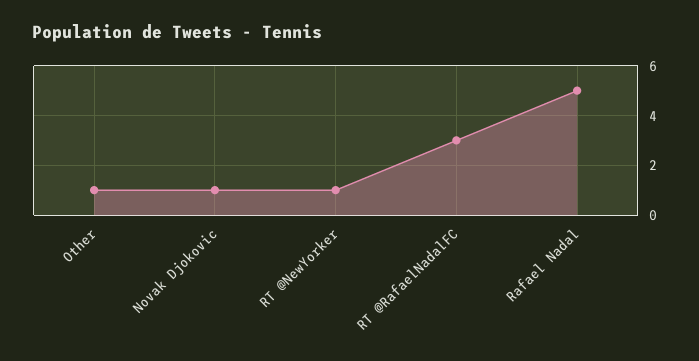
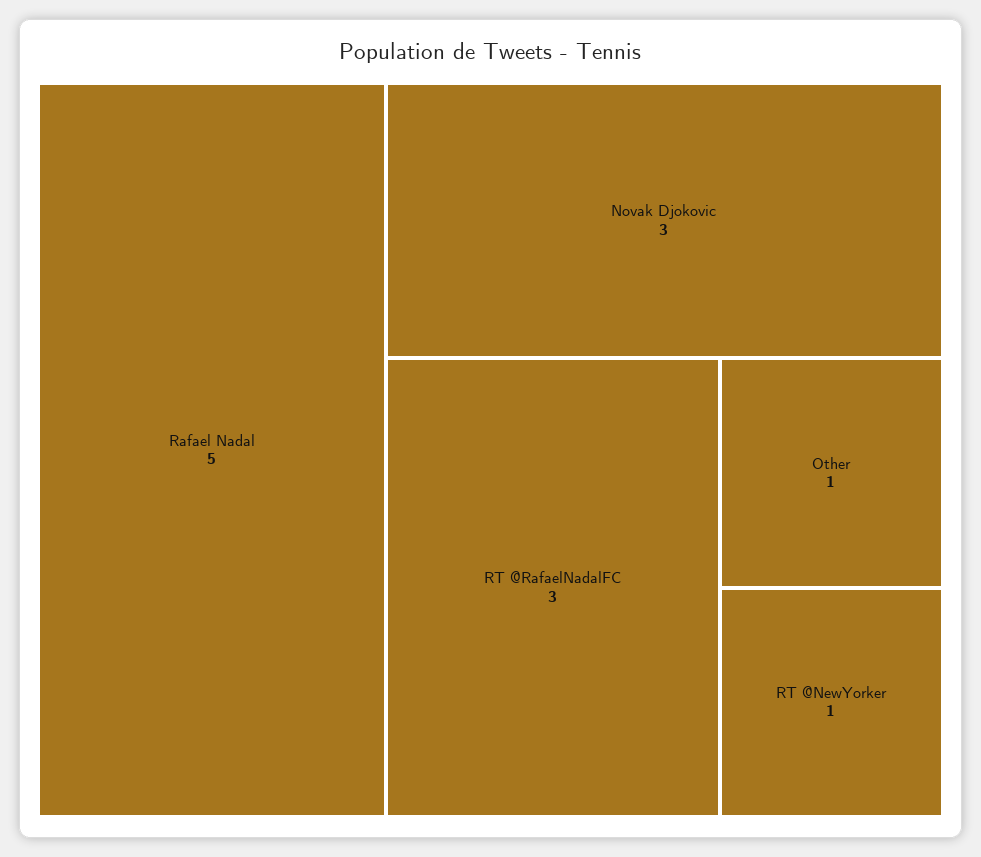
Novak Djokovic: 1 -> 3

